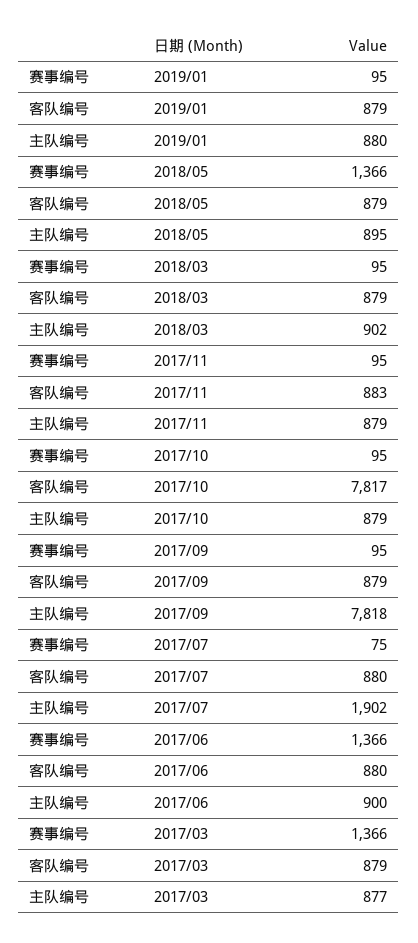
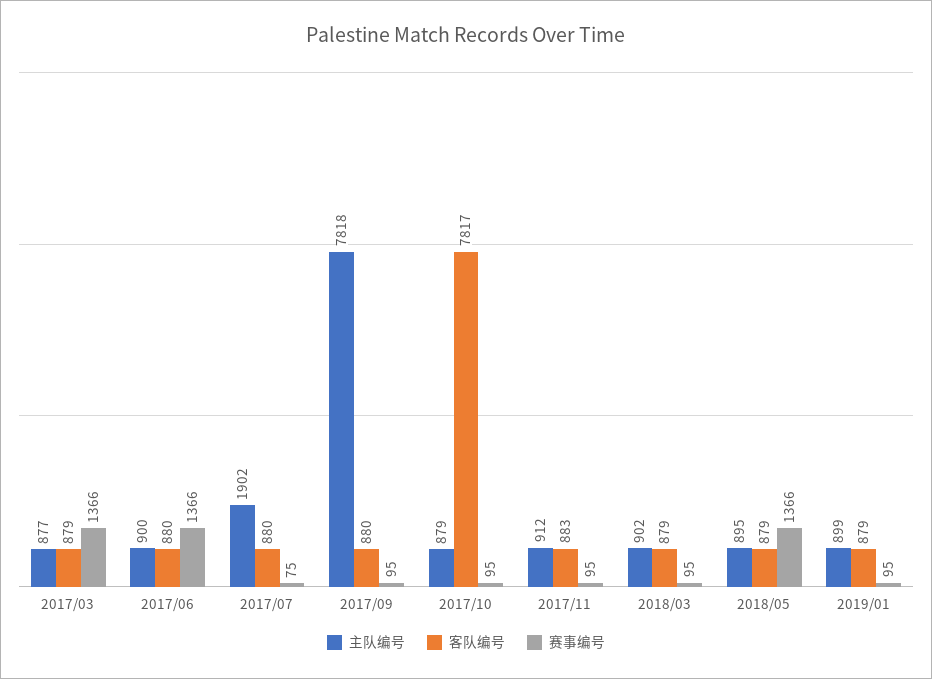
主队编号, 2019/01: 880 -> 899
主队编号, 2017/11: 879 -> 912
客队编号, 2017/09: 879 -> 880

